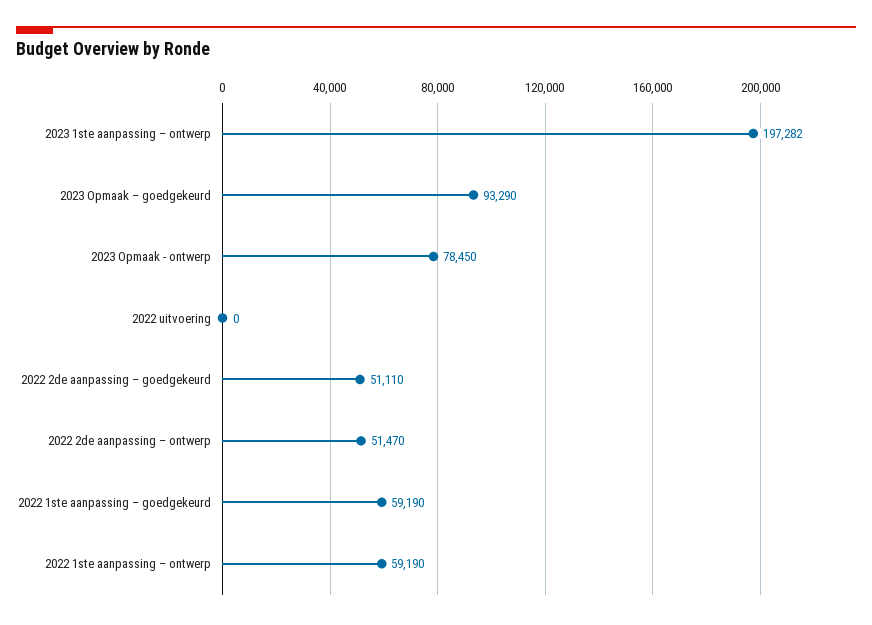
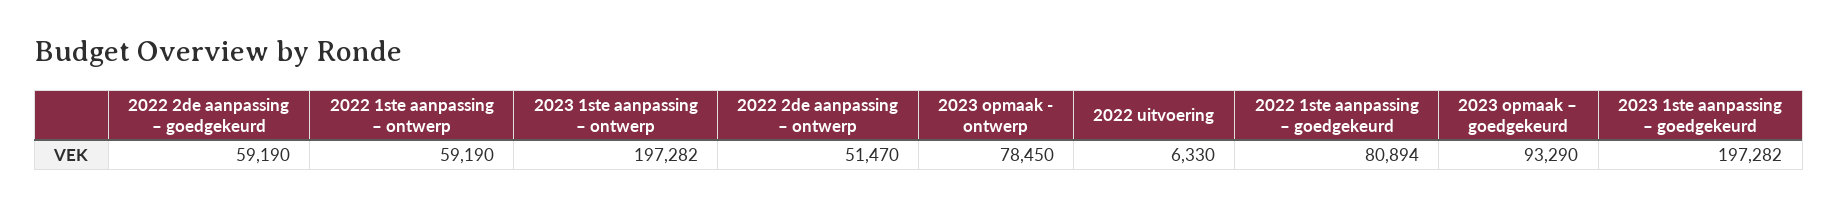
2022 uitvoering: 0 -> 6330
2022 2de aanpassing – goedgekeurd: 51110 -> 59190
2022 1ste aanpassing – goedgekeurd: 59190 -> 80894
2023 1ste aanpassing – goedgekeurd: none -> 197282

